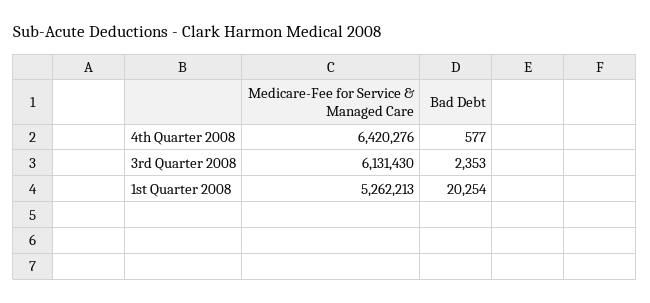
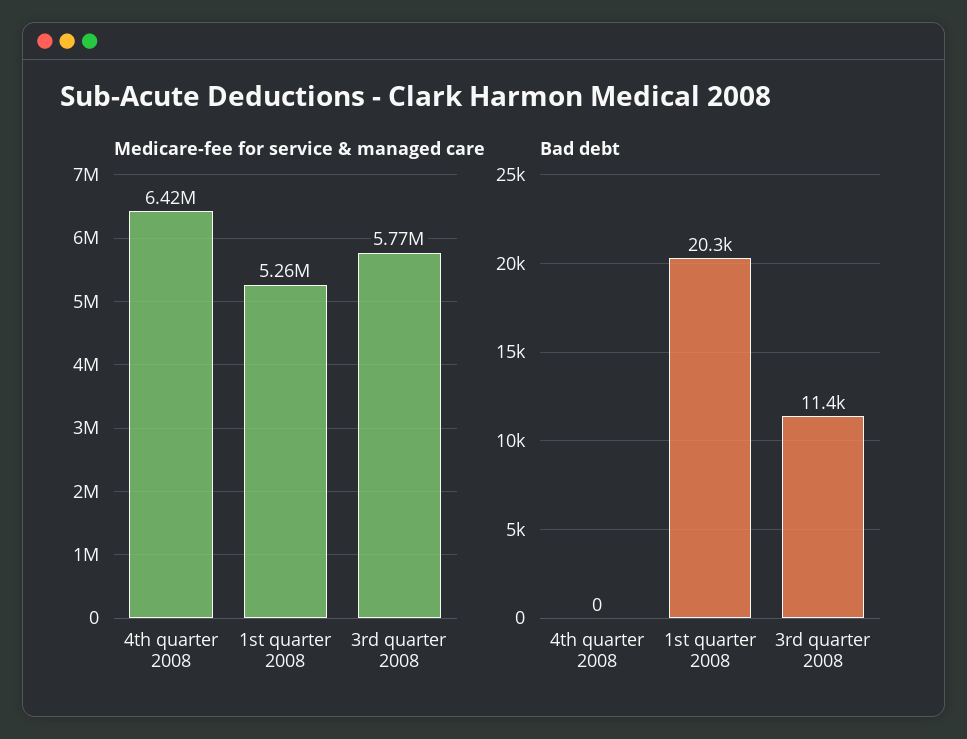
Bad Debt, 4th Quarter 2008: 577 -> 0
Medicare-Fee for Service & Managed Care, 3rd Quarter 2008: 6131430 -> 5770000
Bad Debt, 3rd Quarter 2008: 2353 -> 11400

